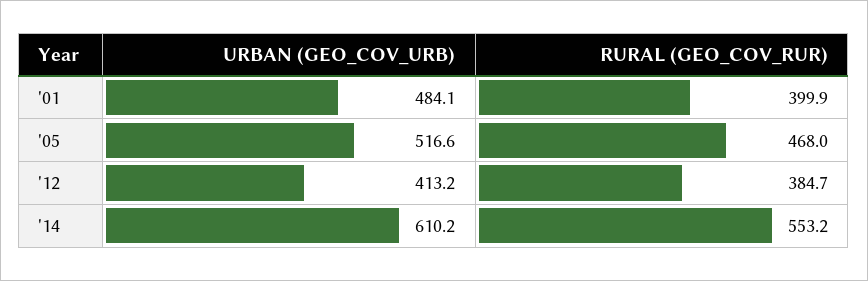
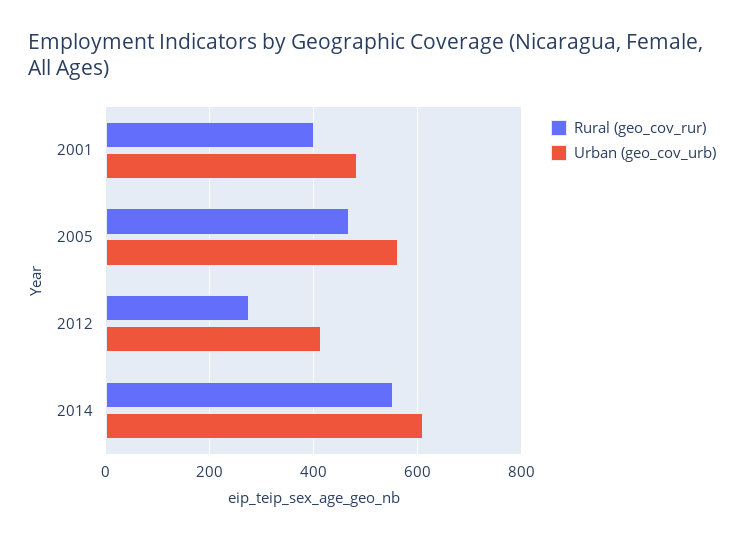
URBAN (GEO_COV_URB), '05: 516.6 -> 560
RURAL (GEO_COV_RUR), '12: 384.7 -> 280

